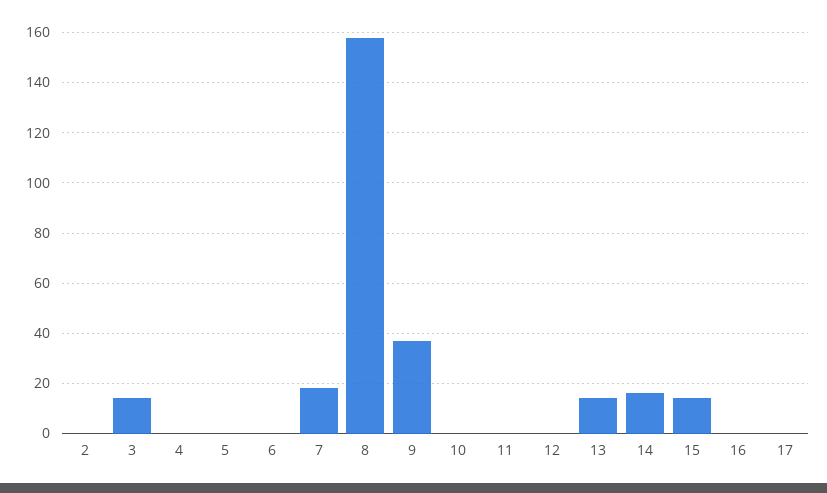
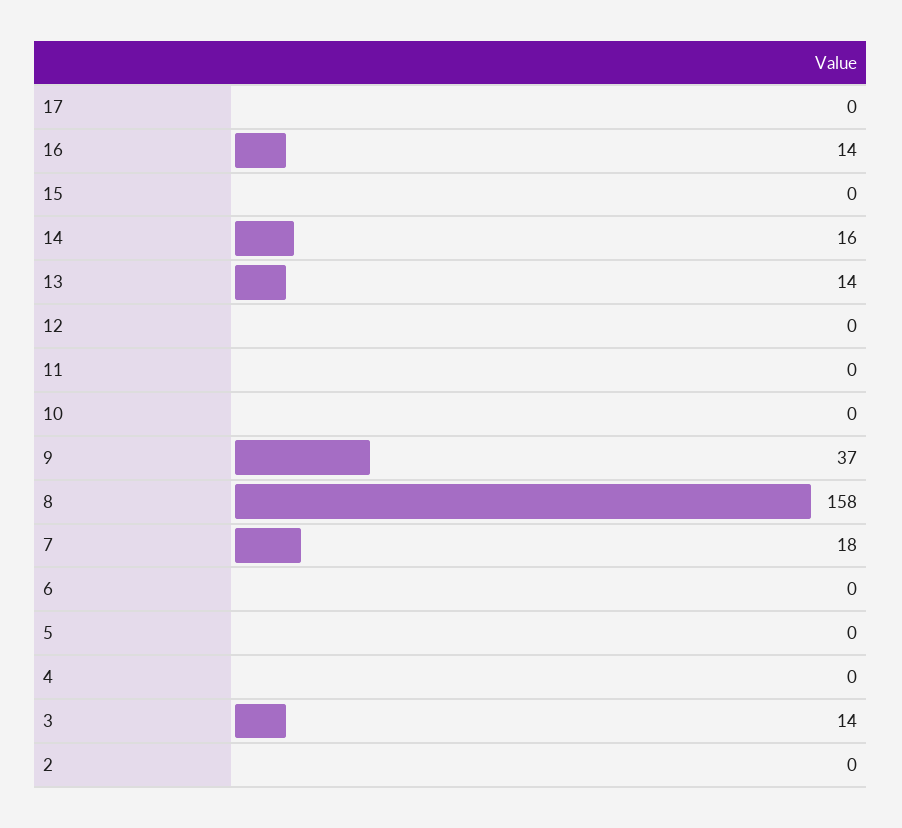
15: 15 -> 0
16: 0 -> 14

